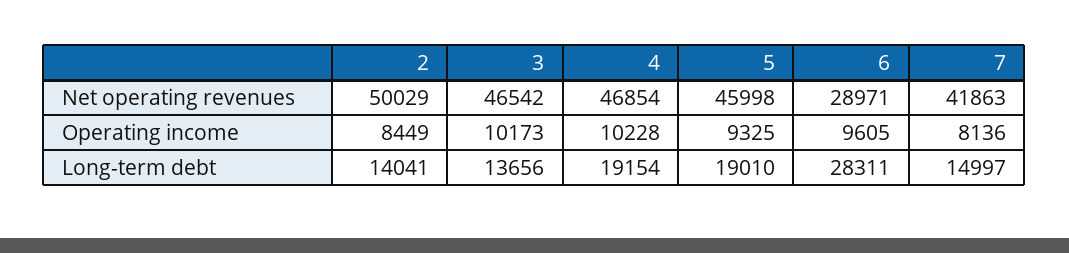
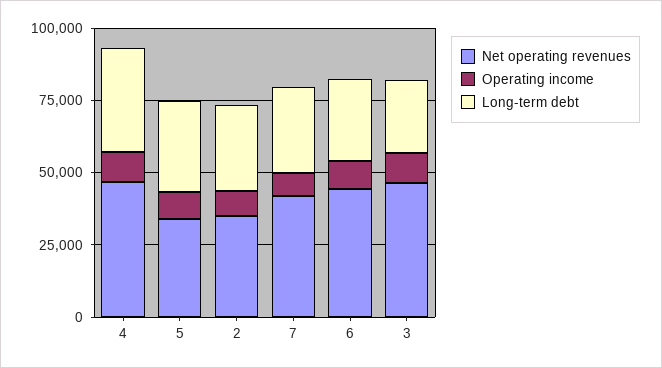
Net operating revenues, 2: 50029 -> 35000
Net operating revenues, 5: 45998 -> 35000
Net operating revenues, 6: 28971 -> 45000
Long-term debt, 2: 14041 -> 30000
Long-term debt, 3: 13656 -> 25000
Long-term debt, 4: 19154 -> 35000
Long-term debt, 5: 19010 -> 30000
Long-term debt, 7: 14997 -> 30000

